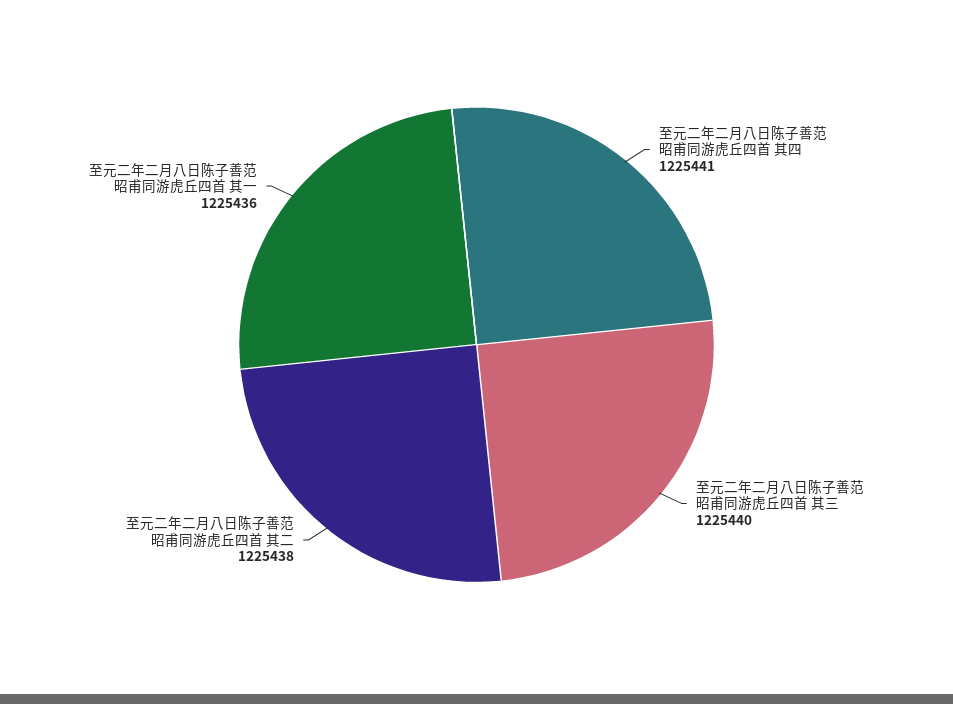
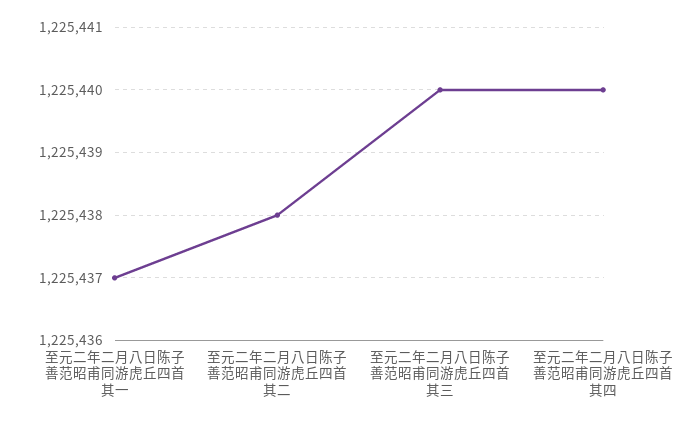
至元二年二月八日陈子善范昭甫同游虎丘四首 其四: 1225441 -> 1225440
至元二年二月八日陈子善范昭甫同游虎丘四首 其一: 1225436 -> 1225437

